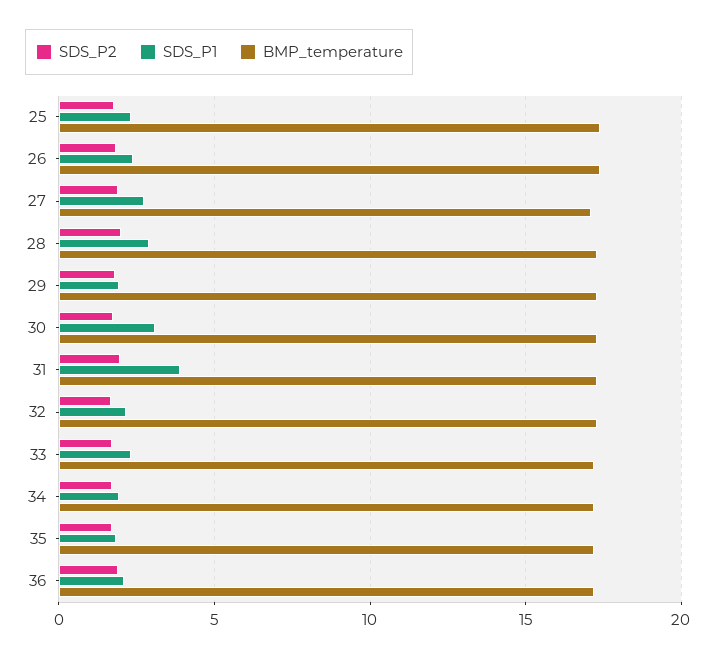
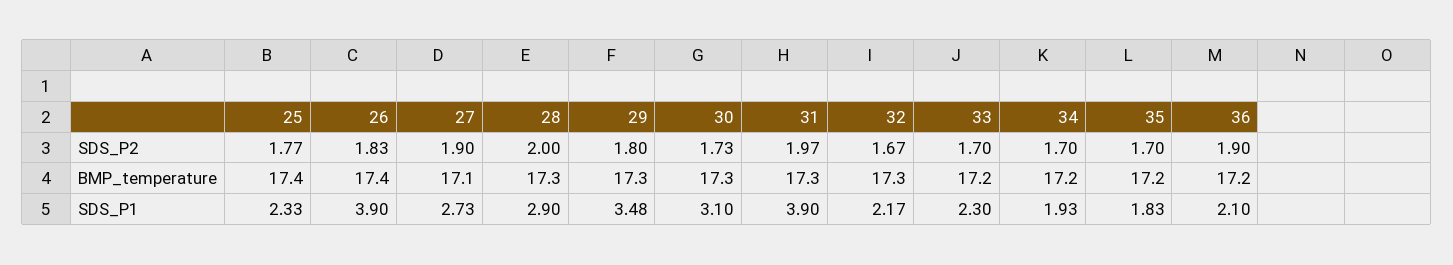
SDS_P1, 26: 2.5 -> 3.9
SDS_P1, 29: 2 -> 3.48

